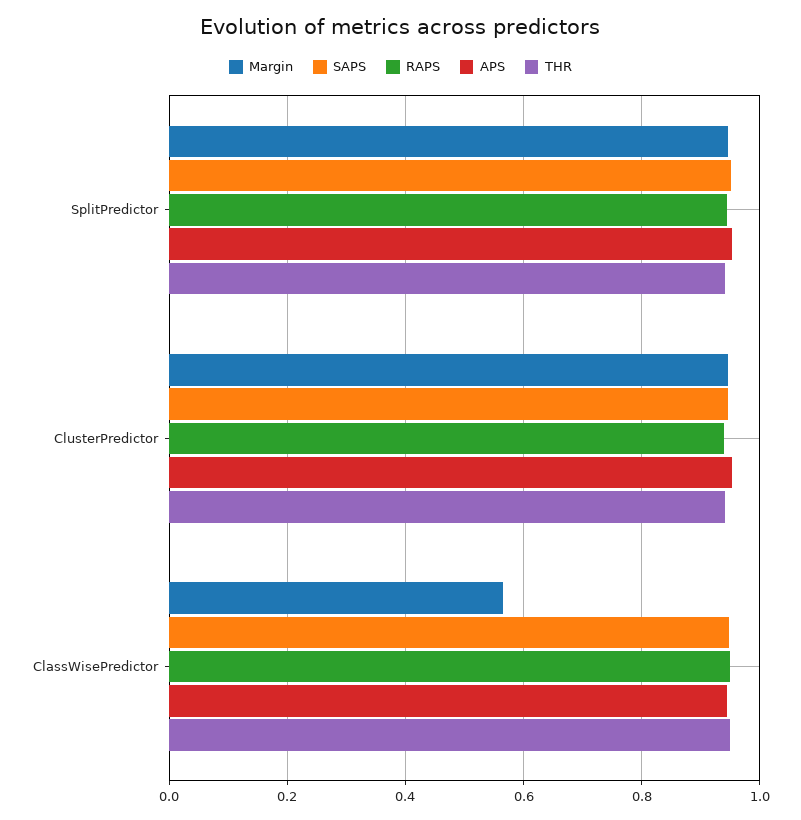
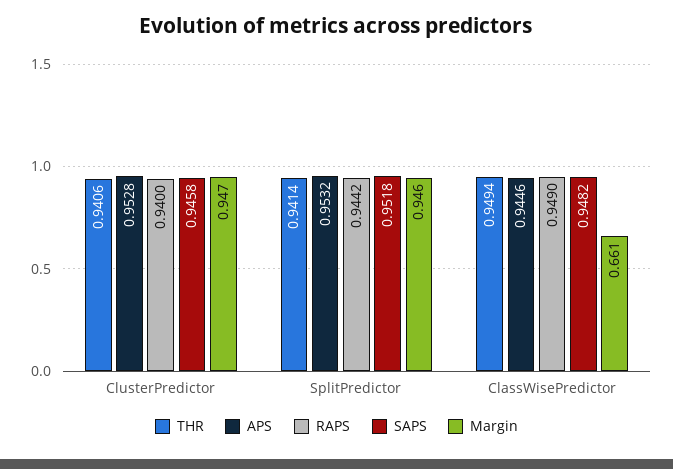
Margin, ClassWisePredictor: 0.56 -> 0.661

